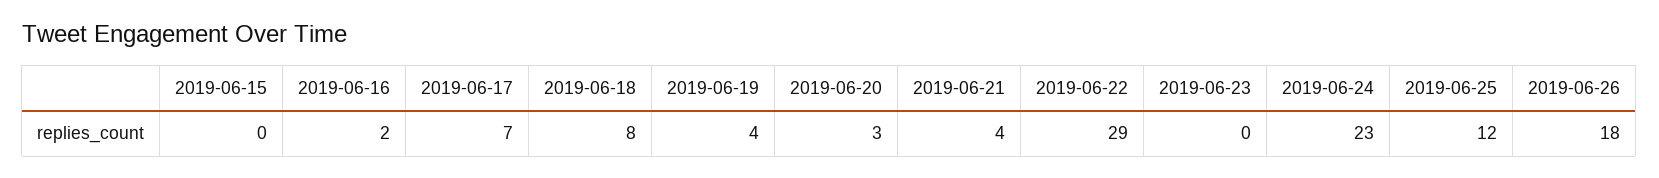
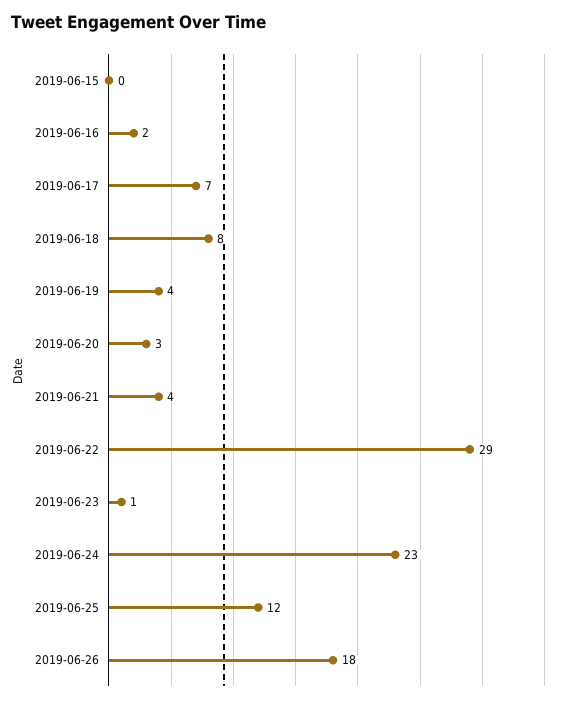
2019-06-23: 0 -> 1

